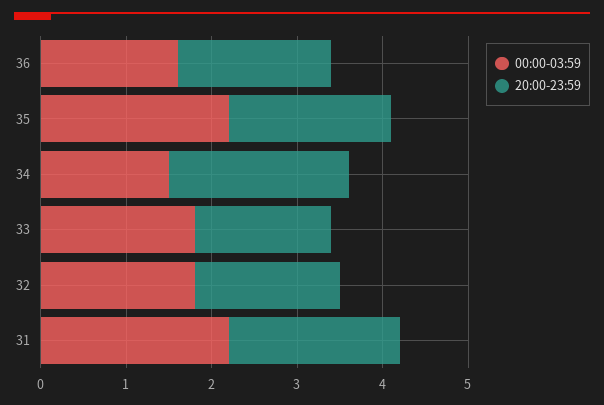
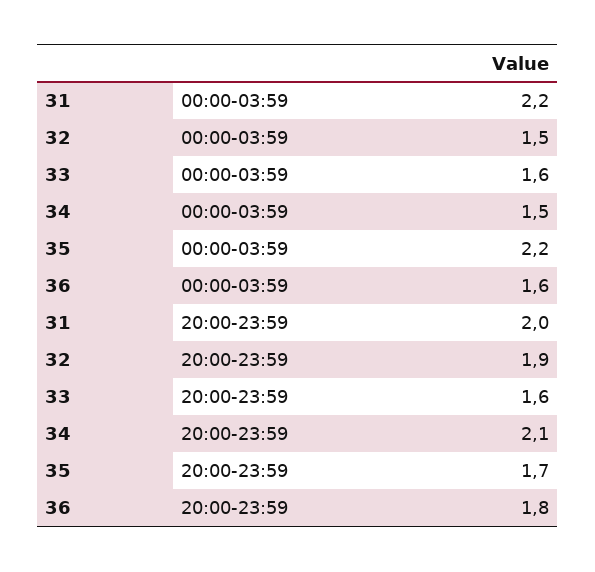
20:00-23:59, 35: 1.9 -> 1.7
00:00-03:59, 33: 1.8 -> 1.6
00:00-03:59, 32: 1.8 -> 1.5
20:00-23:59, 32: 1.7 -> 1.9

